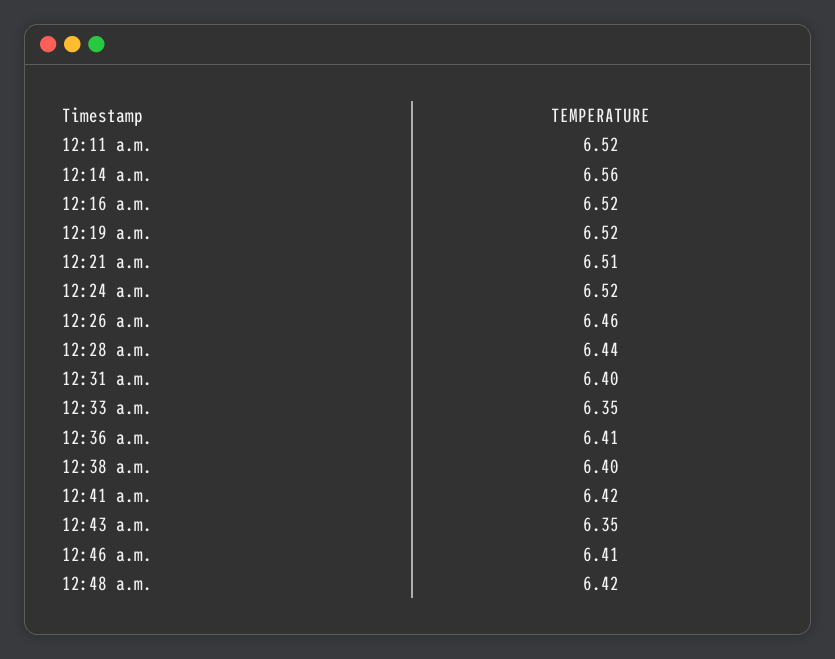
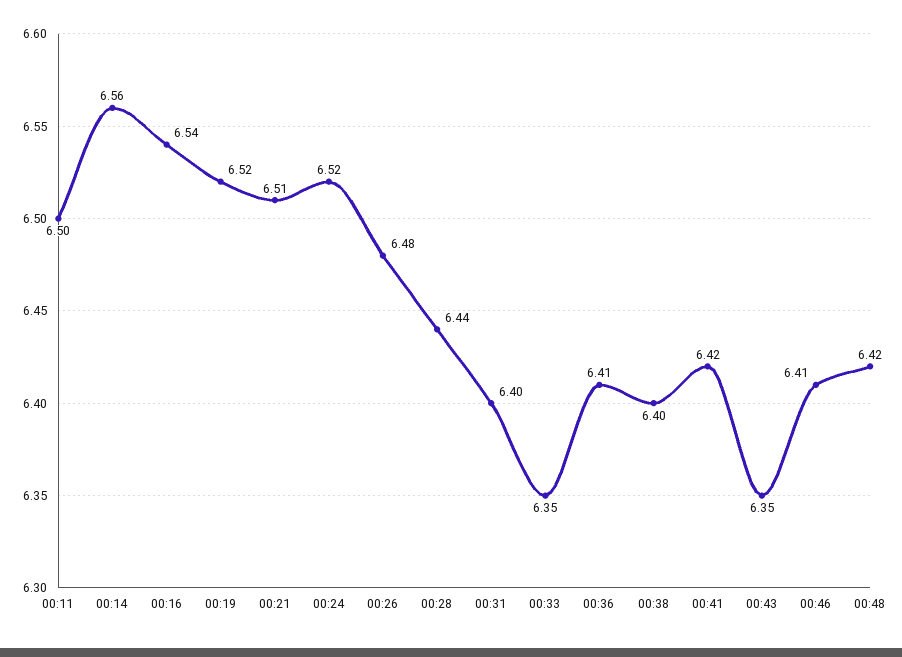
12:11 a.m.: 6.52 -> 6.5
12:16 a.m.: 6.52 -> 6.54
12:26 a.m.: 6.46 -> 6.48

